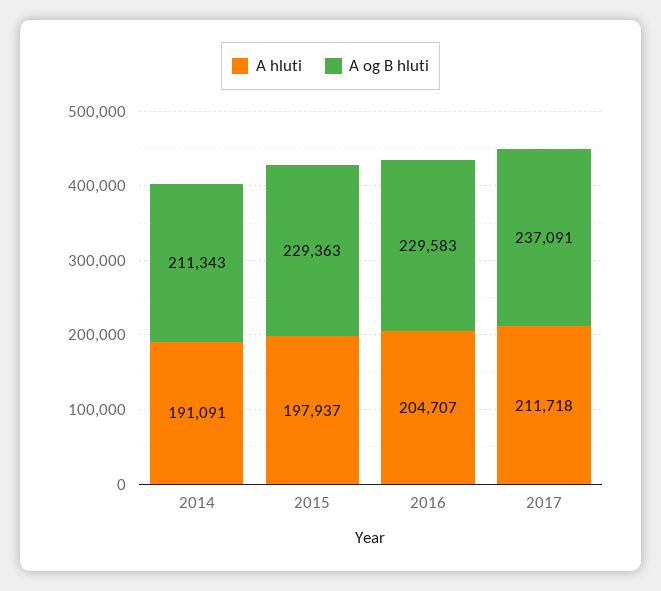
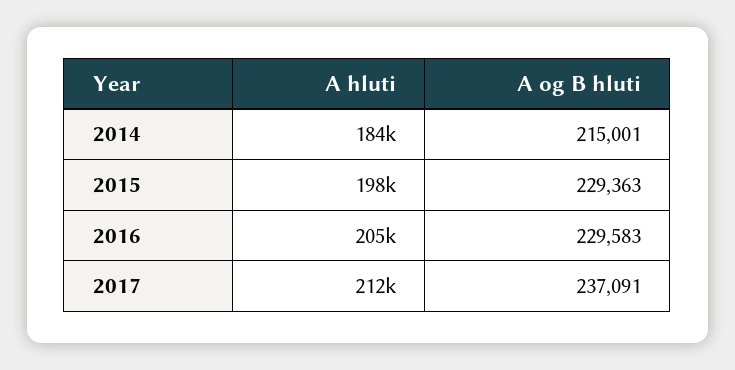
A hluti, 2014: 191091 -> 184000
A og B hluti, 2014: 211343 -> 215001

